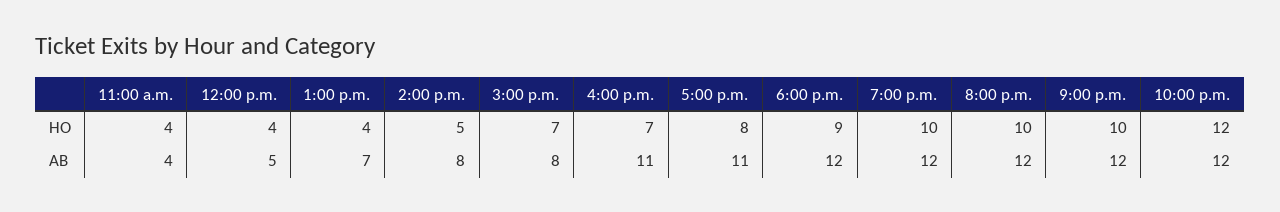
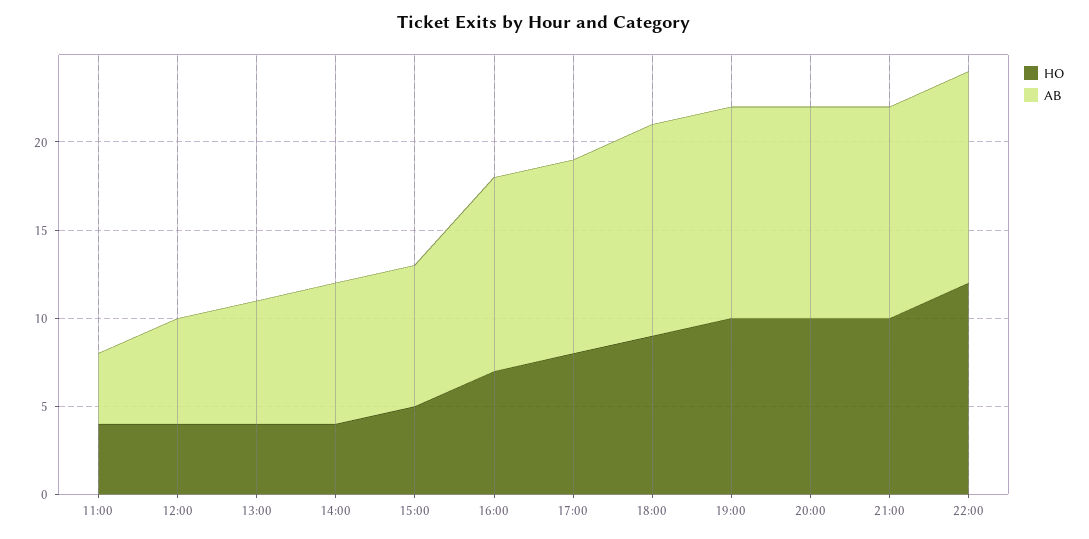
HO, 2:00 p.m.: 5 -> 4
HO, 3:00 p.m.: 7 -> 5
AB, 12:00 p.m.: 5 -> 6

